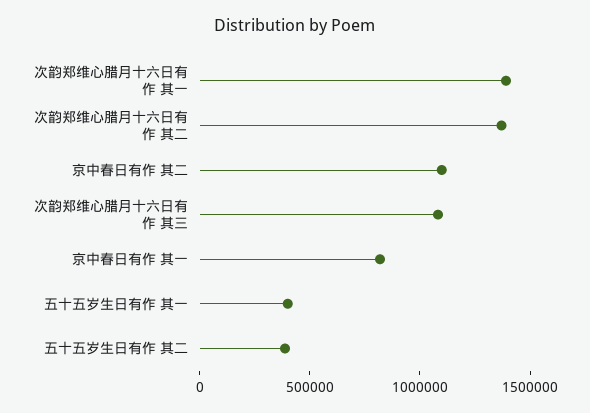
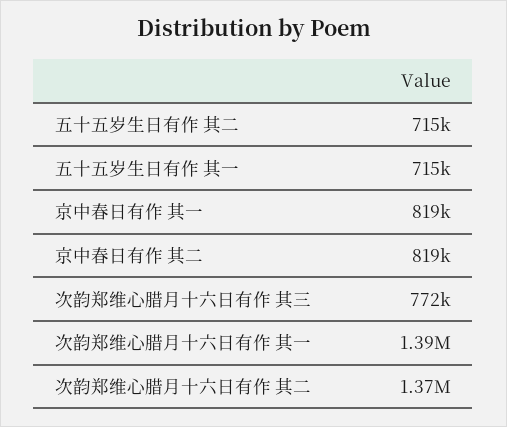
京中春日有作 其二: 1100000 -> 819000
次韵郑维心腊月十六日有作 其三: 1100000 -> 772000
五十五岁生日有作 其一: 400000 -> 715000
五十五岁生日有作 其二: 400000 -> 715000

